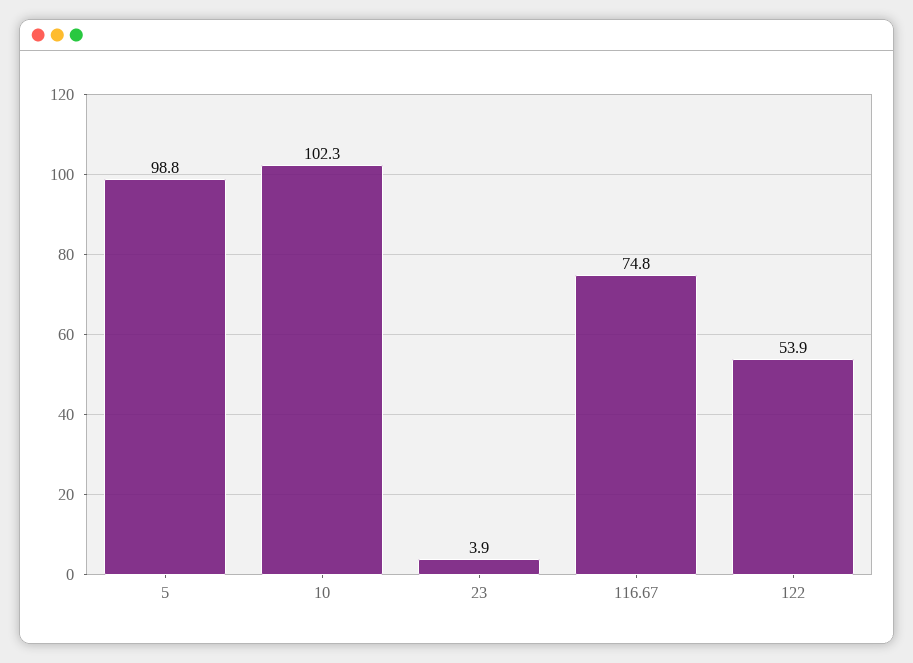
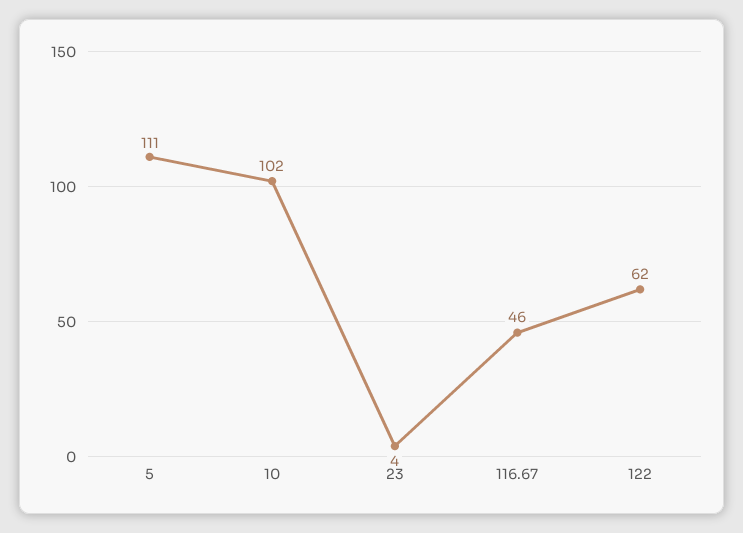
5: 98.8 -> 111
116.67: 74.8 -> 46
122: 53.9 -> 62

